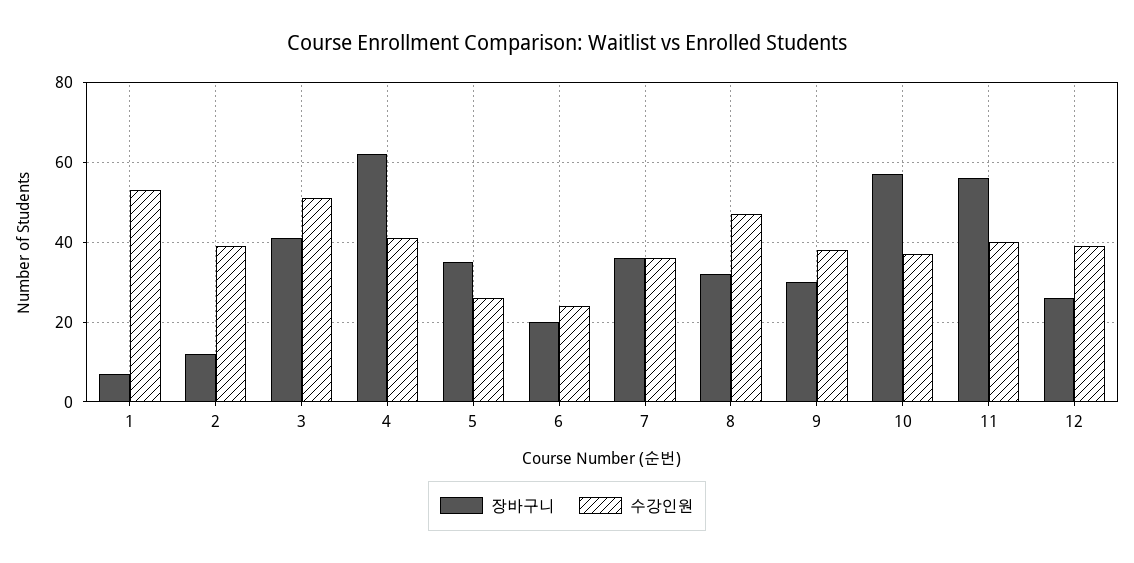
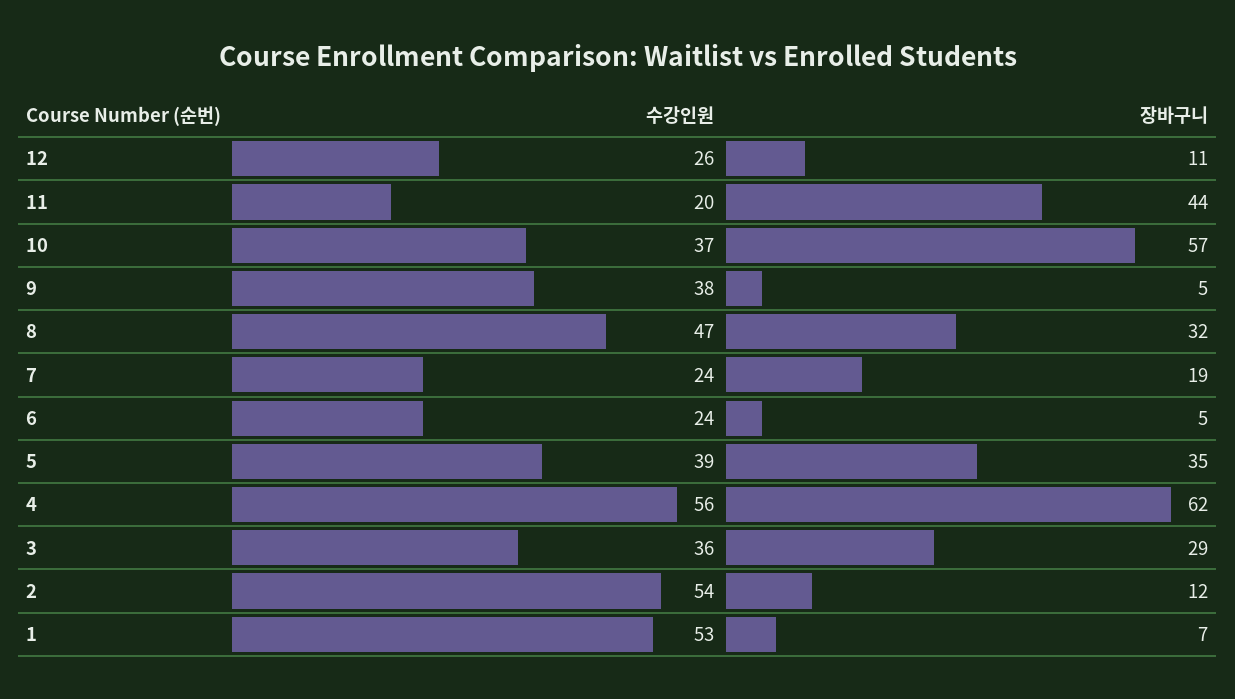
수강인원, 2: 40 -> 54
장바구니, 3: 40 -> 29
수강인원, 3: 50 -> 36
수강인원, 4: 40 -> 56
수강인원, 5: 25 -> 39
장바구니, 6: 20 -> 5
장바구니, 7: 35 -> 19
수강인원, 7: 35 -> 24
장바구니, 9: 30 -> 5
장바구니, 11: 55 -> 44
수강인원, 11: 40 -> 20
장바구니, 12: 25 -> 11
수강인원, 12: 40 -> 26

